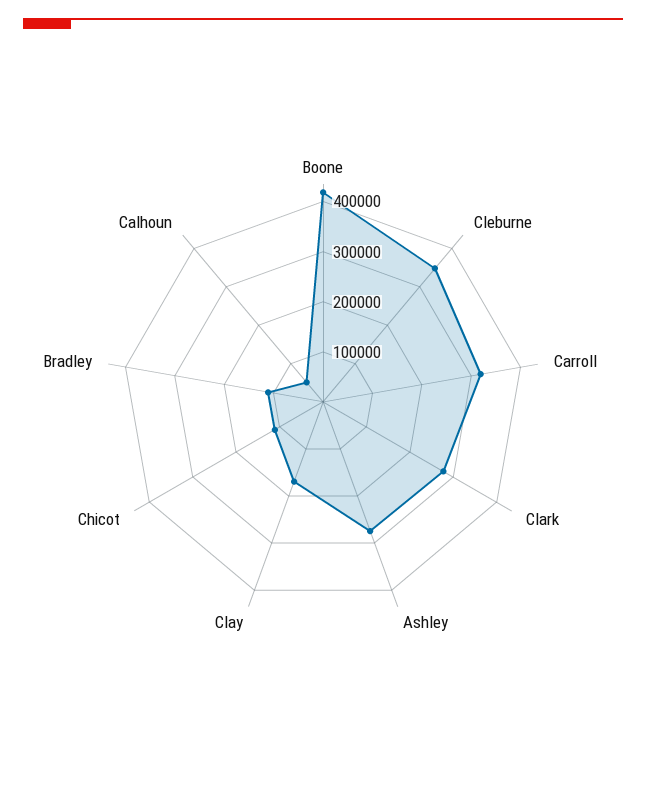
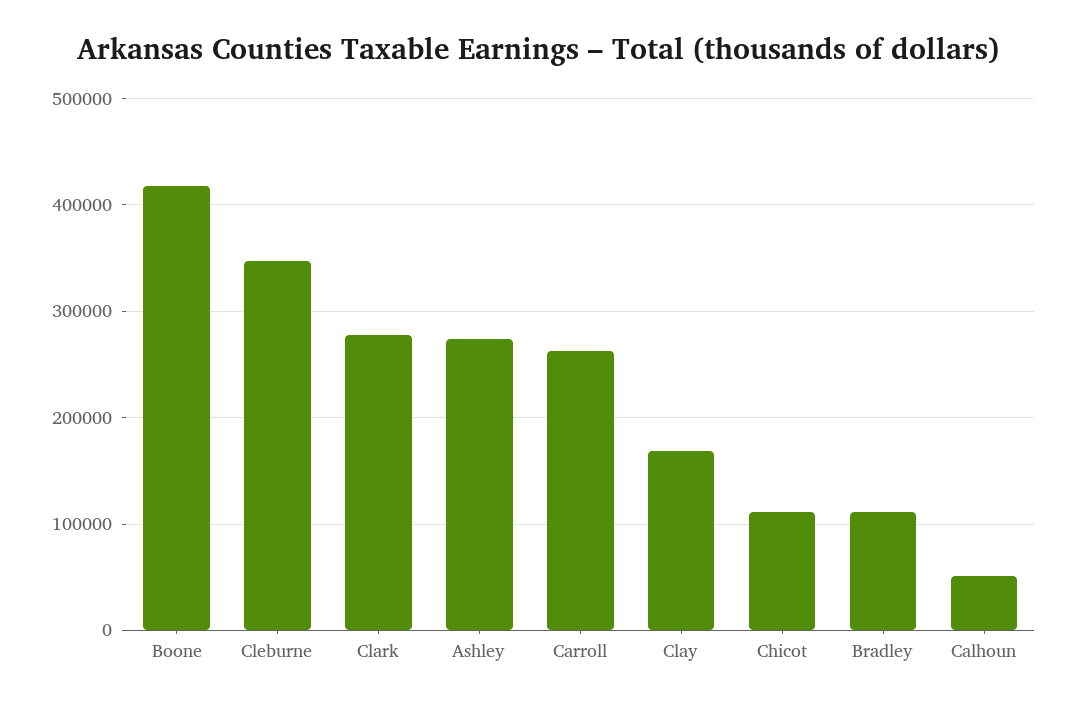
Carroll: 320000 -> 260000

